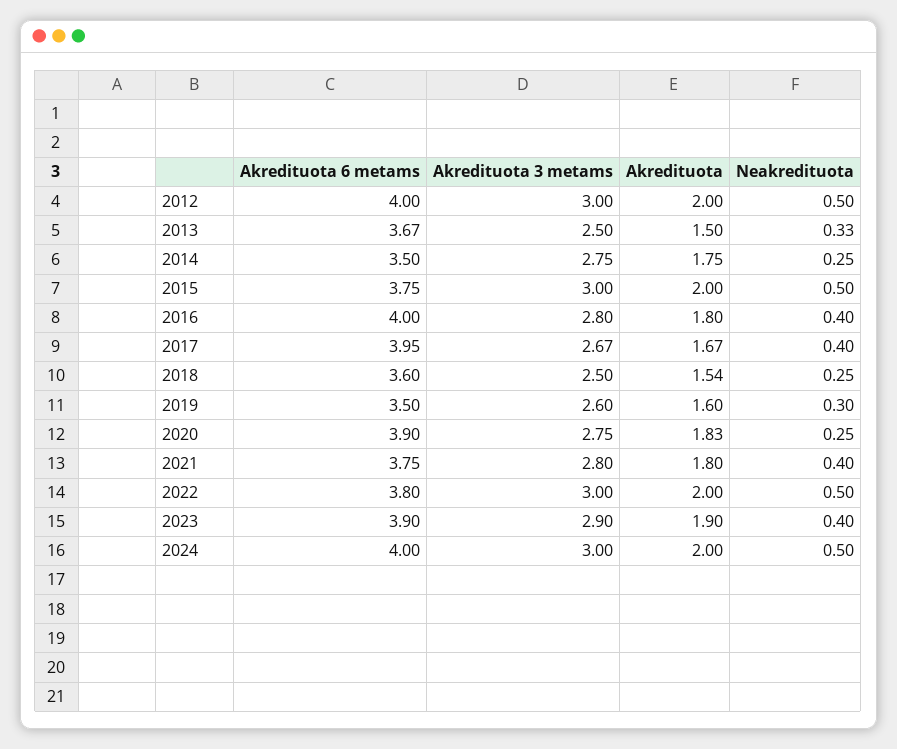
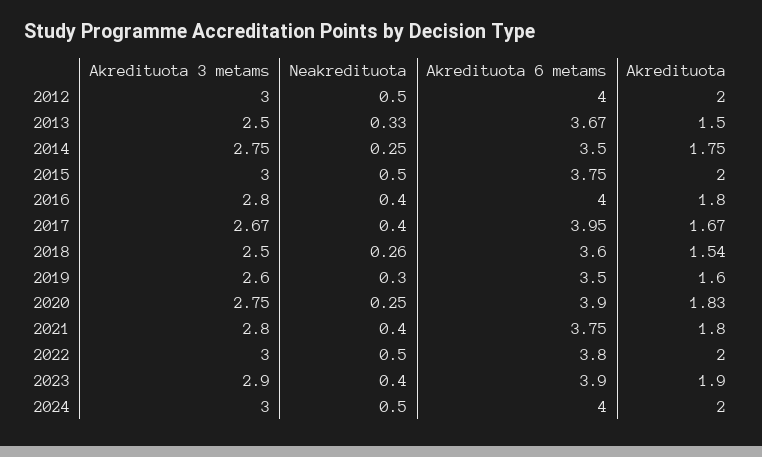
Neakredituota, 2018: 0.25 -> 0.26

